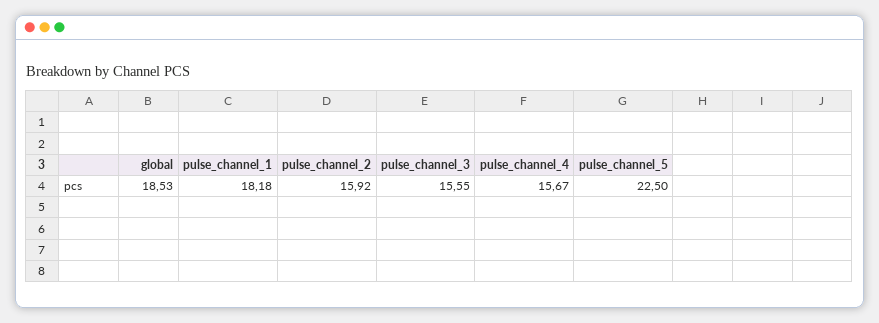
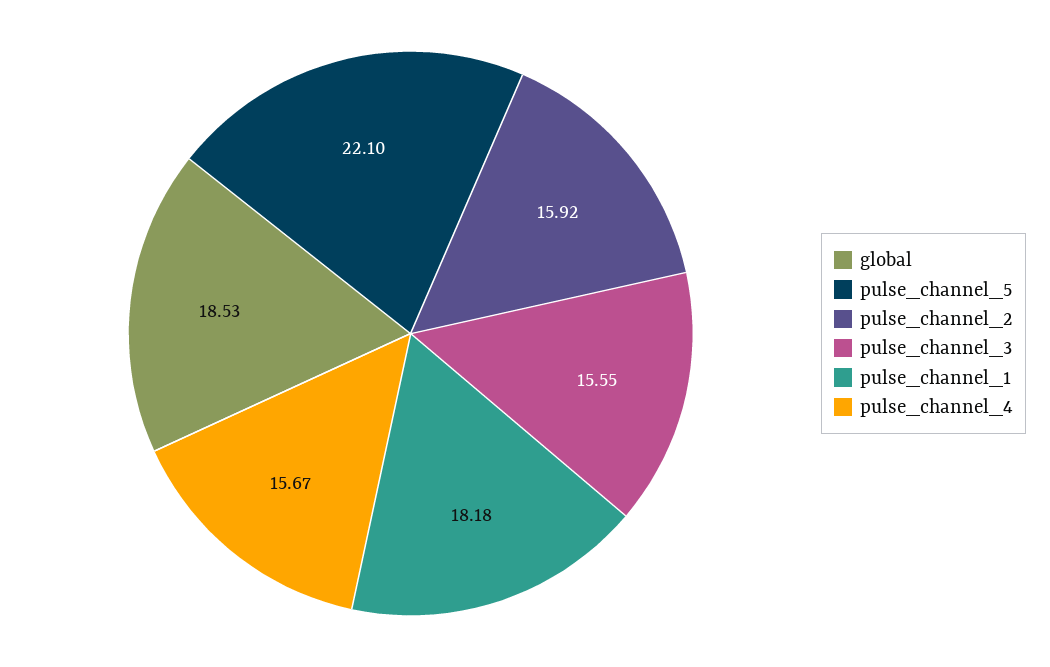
pulse_channel_5: 22.5 -> 22.1

